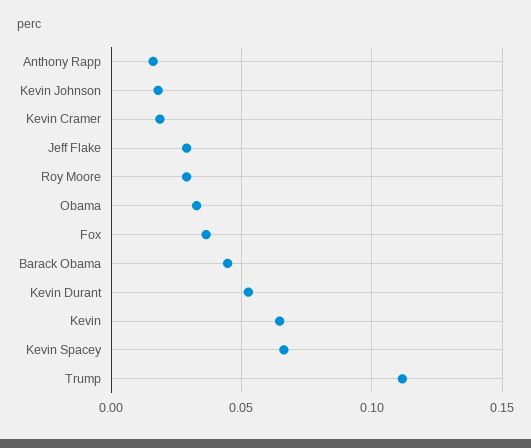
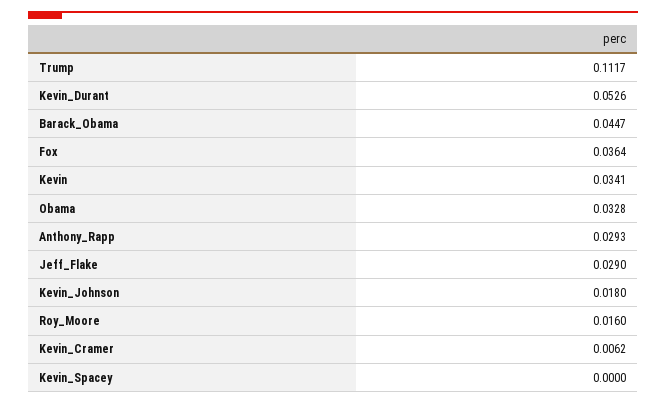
Anthony Rapp: 0.015 -> 0.0293
Kevin Cramer: 0.02 -> 0.0062
Roy Moore: 0.03 -> 0.016
Kevin: 0.065 -> 0.0341
Kevin Spacey: 0.065 -> 0

